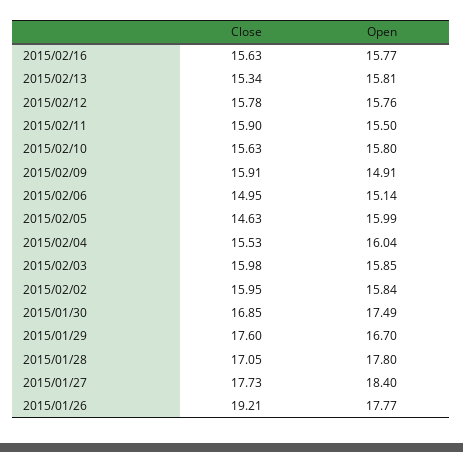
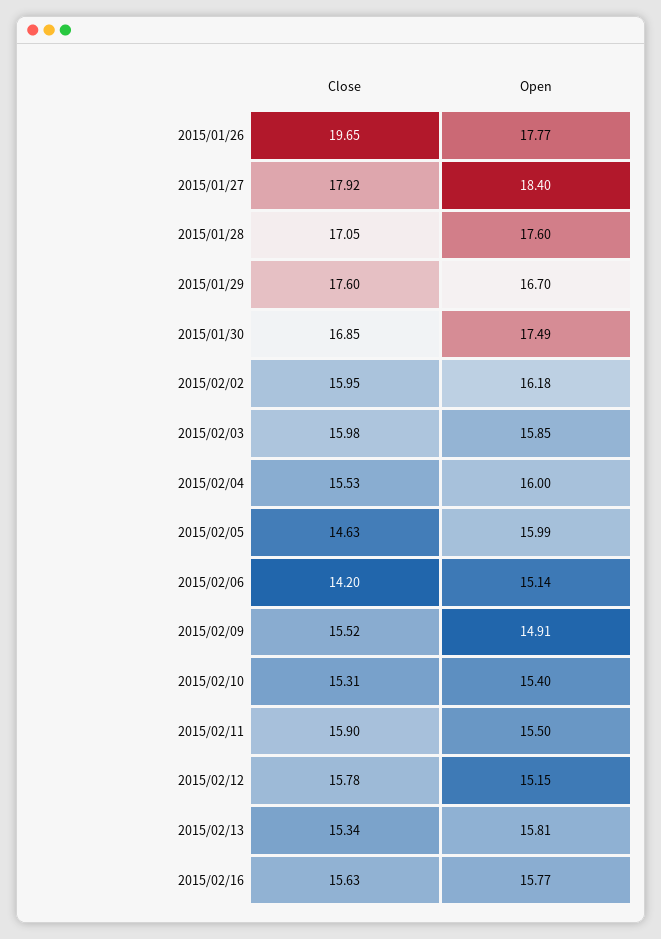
Open, 2015/02/12: 15.76 -> 15.15
Close, 2015/02/10: 15.63 -> 15.31
Open, 2015/02/10: 15.8 -> 15.4
Close, 2015/02/09: 15.91 -> 15.52
Close, 2015/02/06: 14.95 -> 14.2
Open, 2015/02/04: 16.04 -> 16
Open, 2015/02/02: 15.84 -> 16.18
Open, 2015/01/28: 17.8 -> 17.6
Close, 2015/01/27: 17.73 -> 17.92
Close, 2015/01/26: 19.21 -> 19.65

